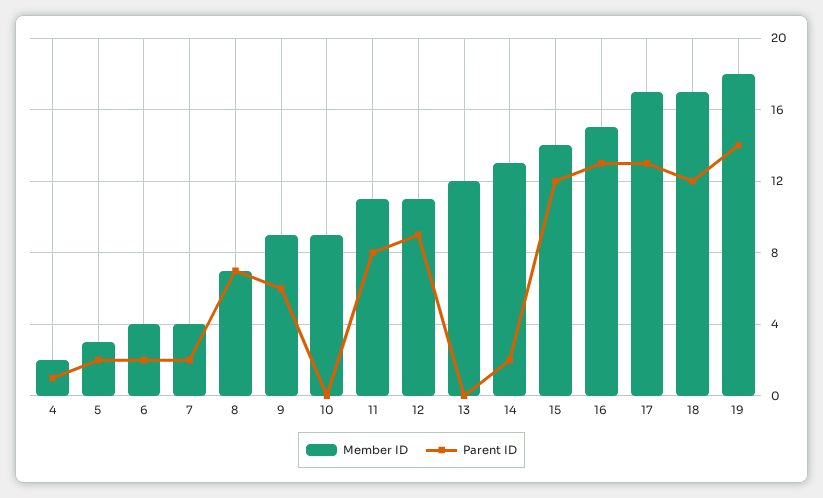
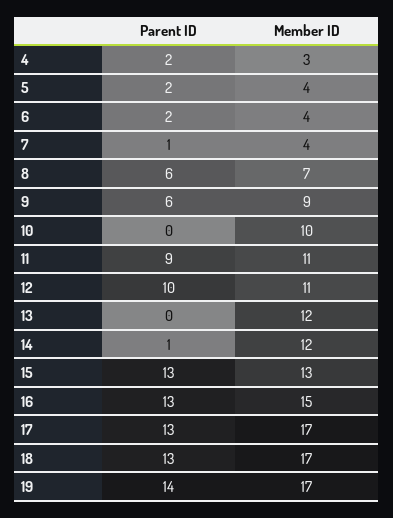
Member ID, 4: 2 -> 3
Parent ID, 4: 1 -> 2
Member ID, 5: 3 -> 4
Parent ID, 7: 2 -> 1
Parent ID, 8: 7 -> 6
Member ID, 10: 9 -> 10
Parent ID, 11: 8 -> 9
Parent ID, 12: 9 -> 10
Member ID, 14: 13 -> 12
Parent ID, 14: 2 -> 1
Member ID, 15: 14 -> 13
Parent ID, 15: 12 -> 13
Parent ID, 18: 12 -> 13
Member ID, 19: 18 -> 17

